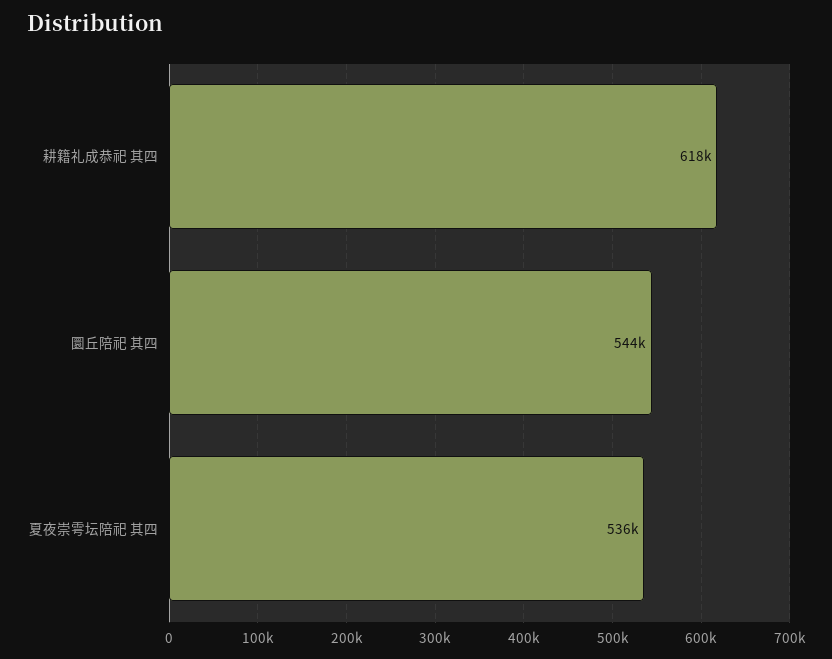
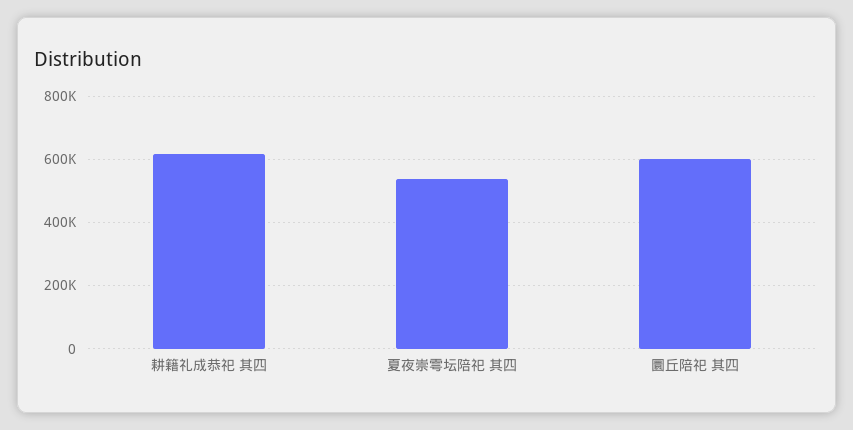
圜丘陪祀 其四: 544000 -> 600000

